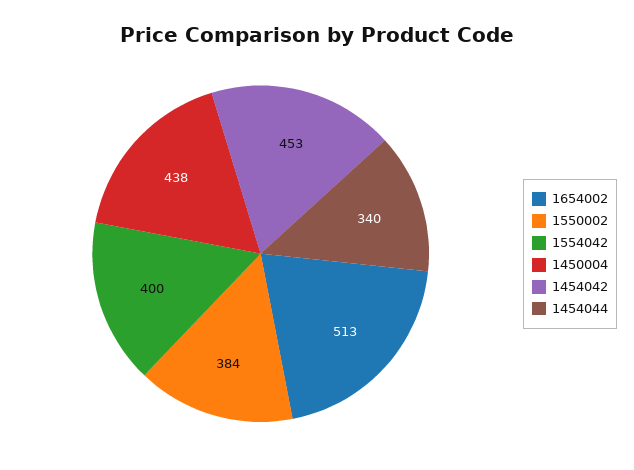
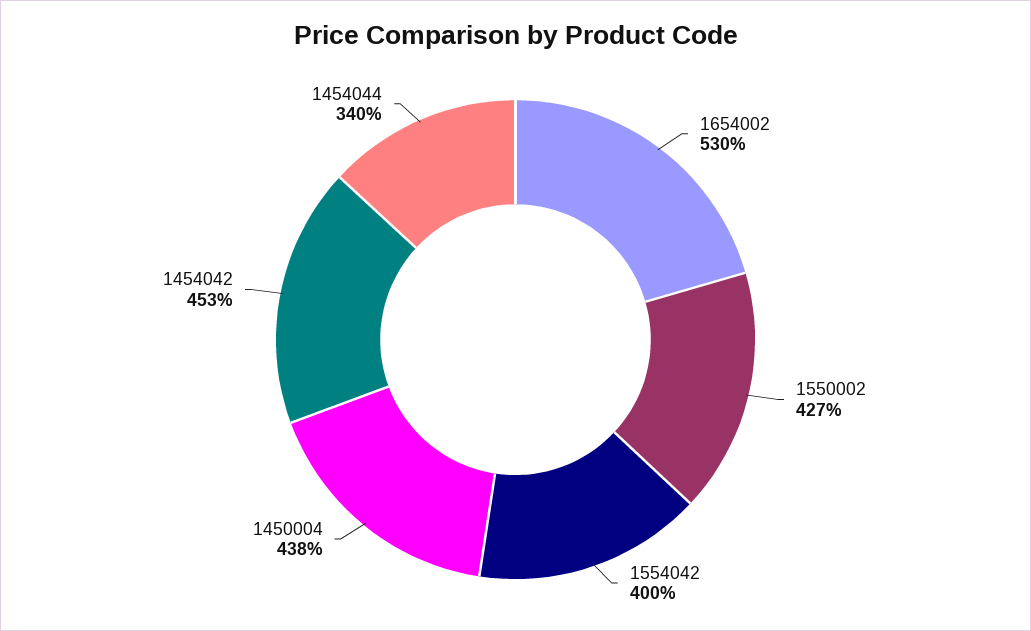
1654002: 513 -> 530
1550002: 384 -> 427

